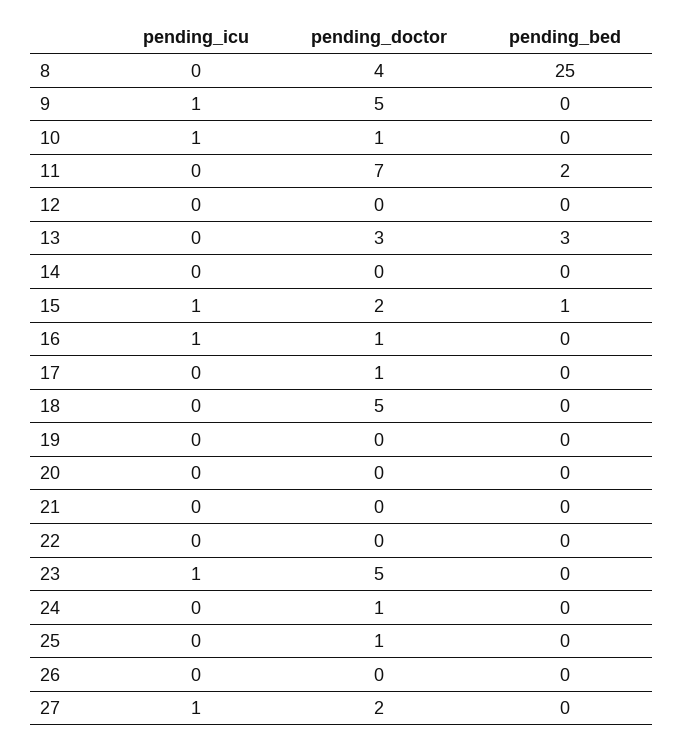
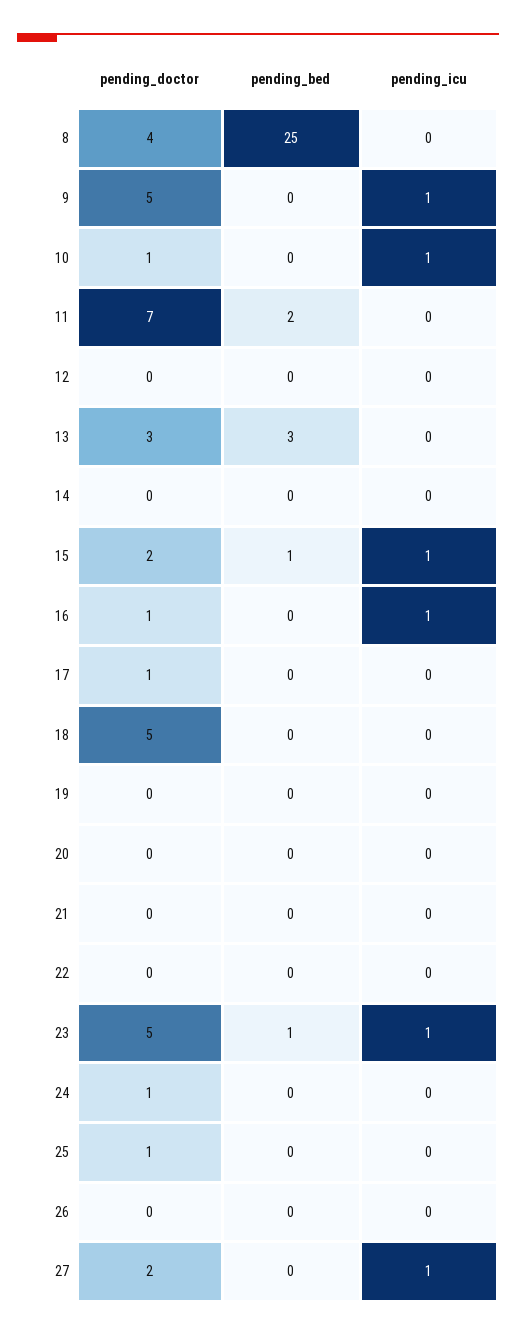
pending_bed, 23: 0 -> 1

